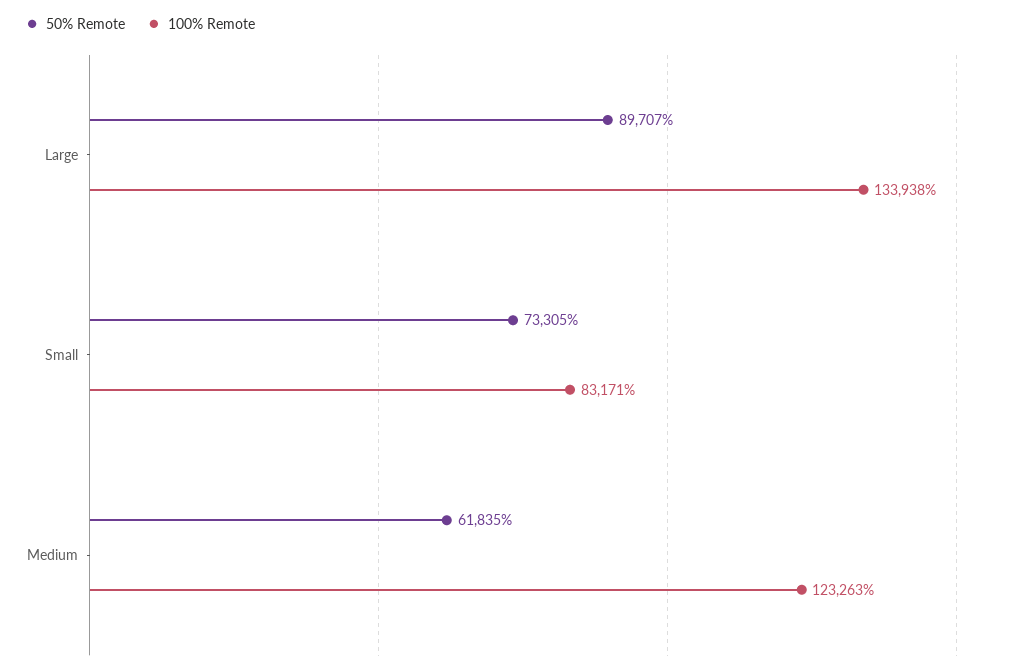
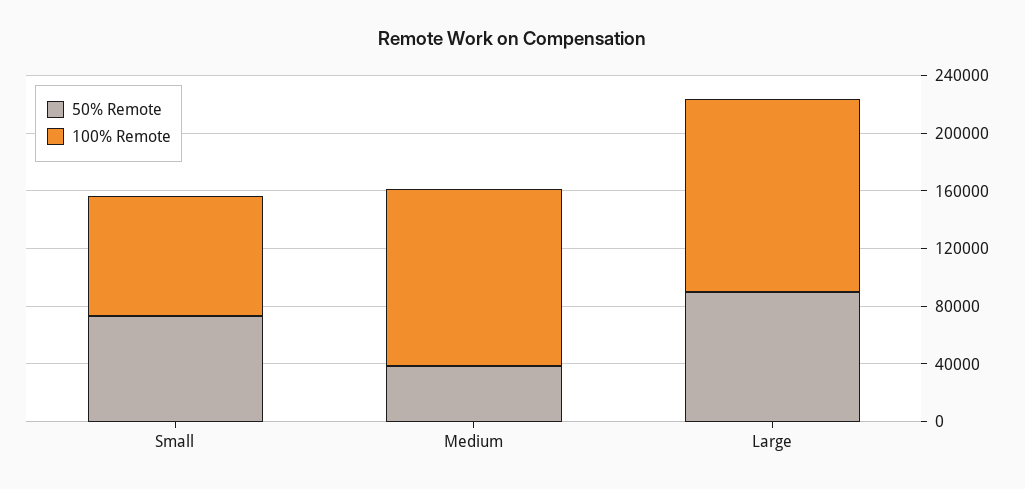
50% Remote, Medium: 61835 -> 40000

